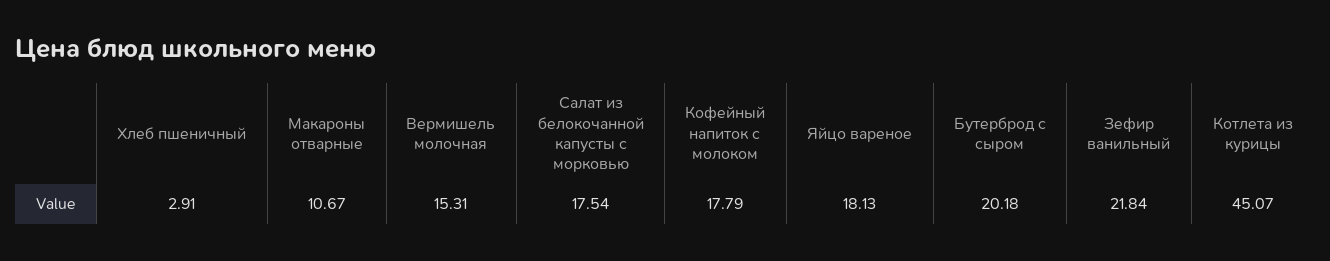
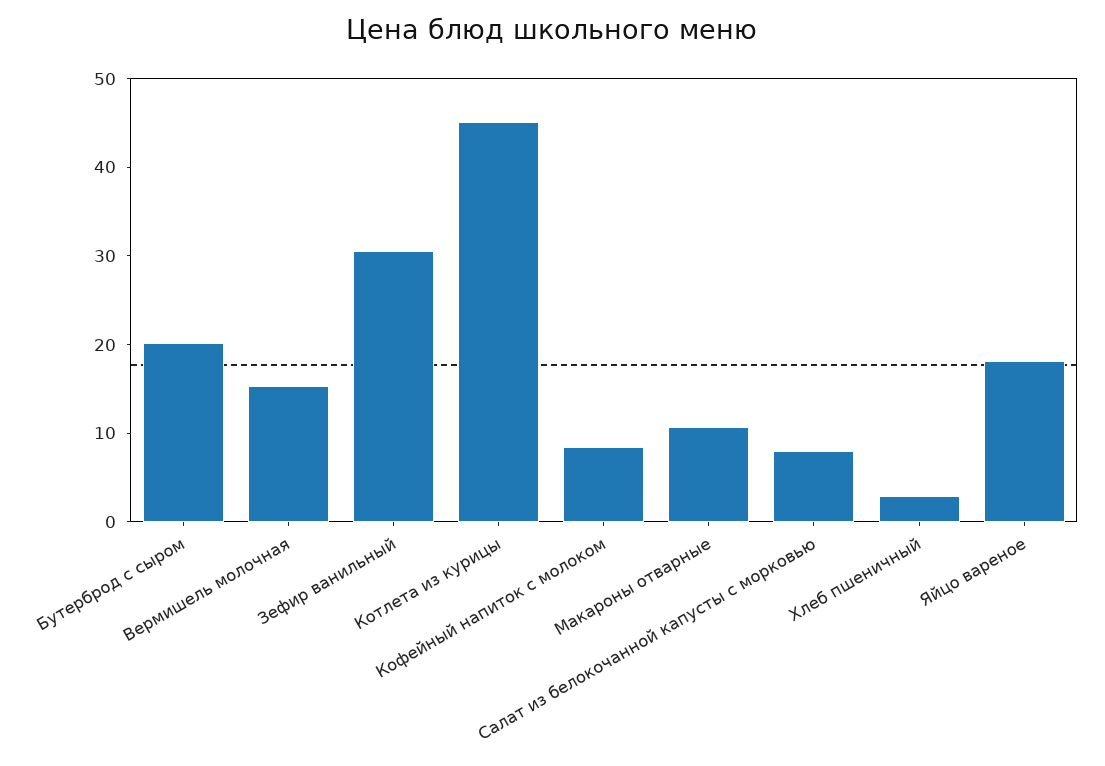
Салат из белокочанной капусты с морковью: 17.54 -> 8
Кофейный напиток с молоком: 17.79 -> 8
Зефир ванильный: 21.84 -> 30

